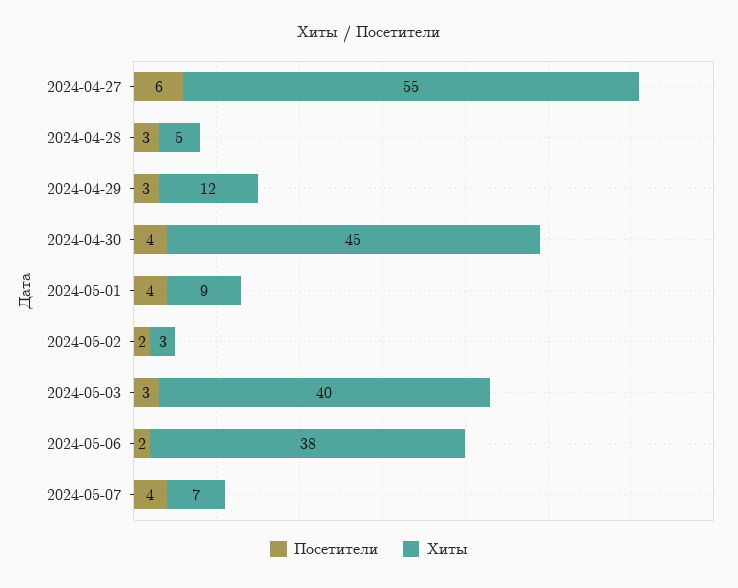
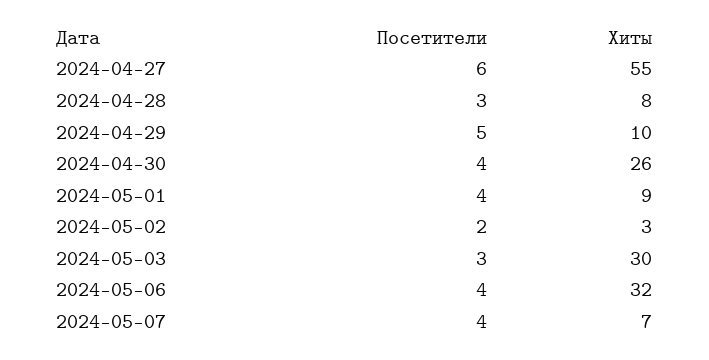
Хиты, 2024-04-28: 5 -> 8
Посетители, 2024-04-29: 3 -> 5
Хиты, 2024-04-29: 12 -> 10
Хиты, 2024-04-30: 45 -> 26
Хиты, 2024-05-03: 40 -> 30
Посетители, 2024-05-06: 2 -> 4
Хиты, 2024-05-06: 38 -> 32

